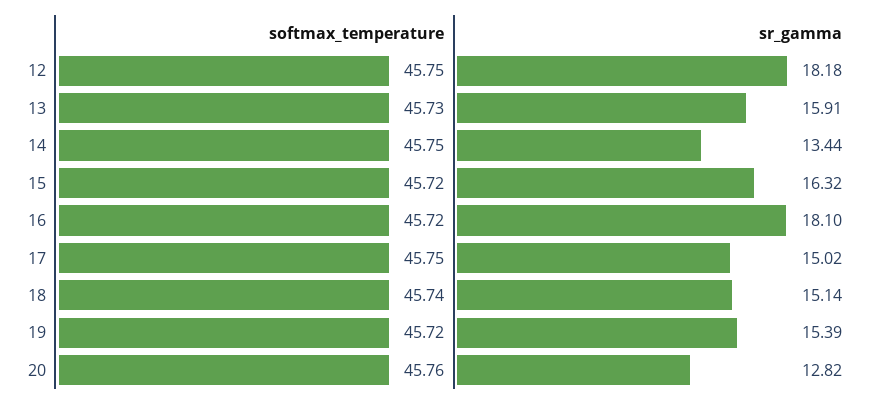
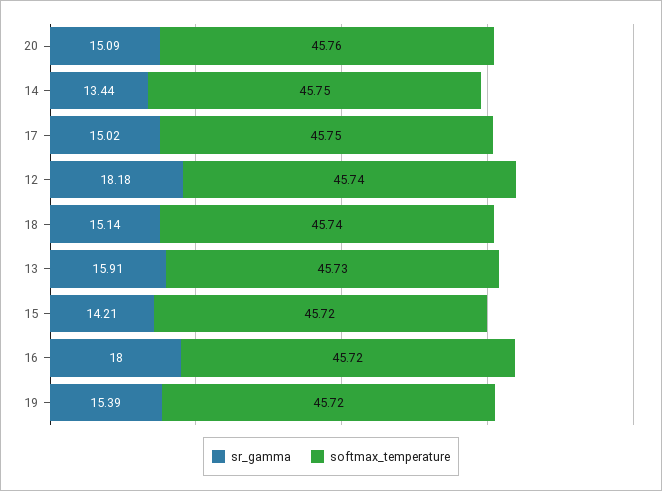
softmax_temperature, 12: 45.75 -> 45.74
sr_gamma, 15: 16.32 -> 14.21
sr_gamma, 16: 18.1 -> 18
sr_gamma, 20: 12.82 -> 15.09

